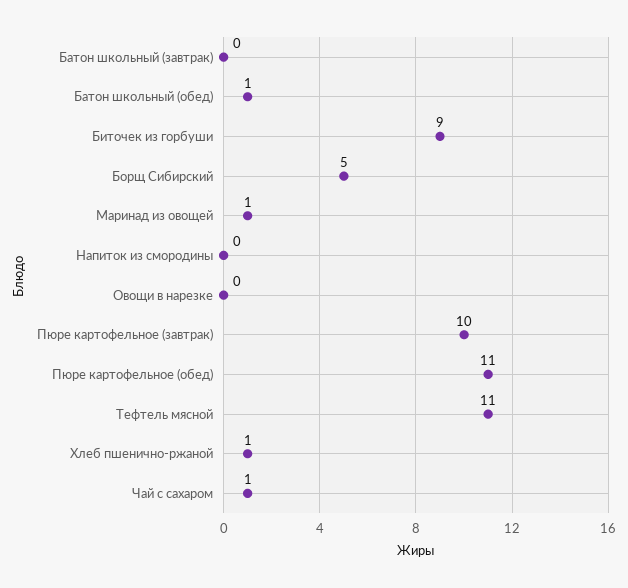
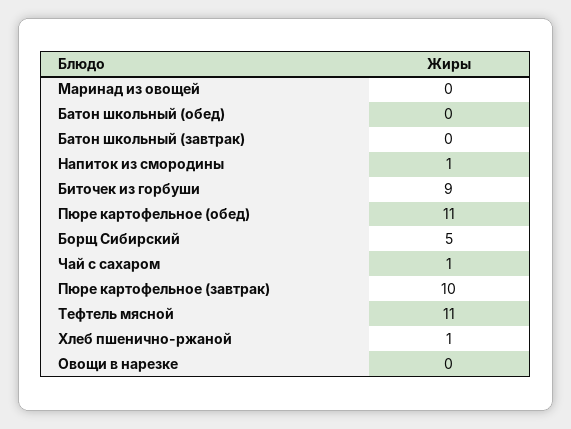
Батон школьный (обед): 1 -> 0
Маринад из овощей: 1 -> 0
Напиток из смородины: 0 -> 1

